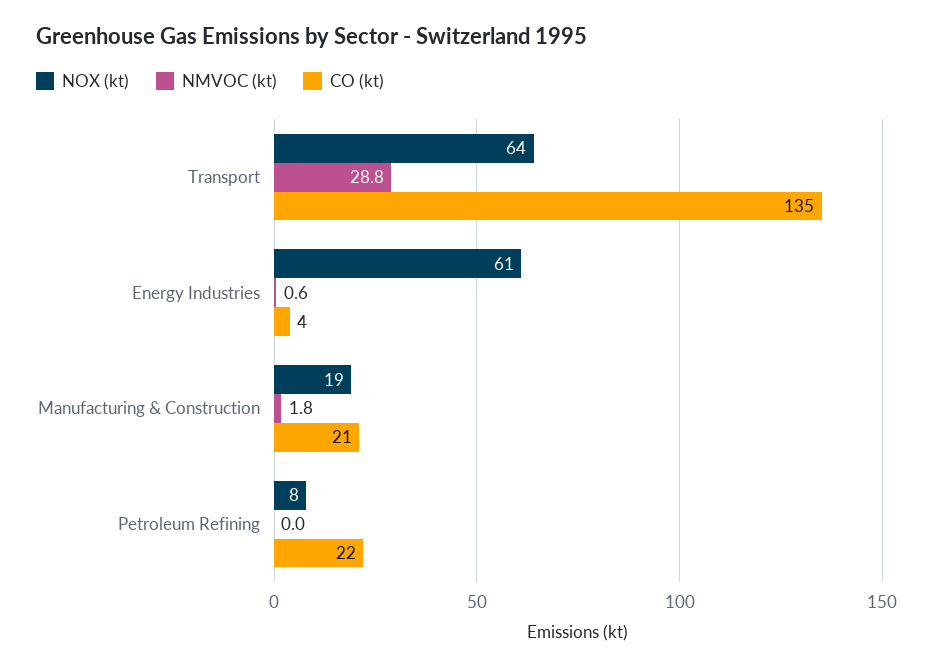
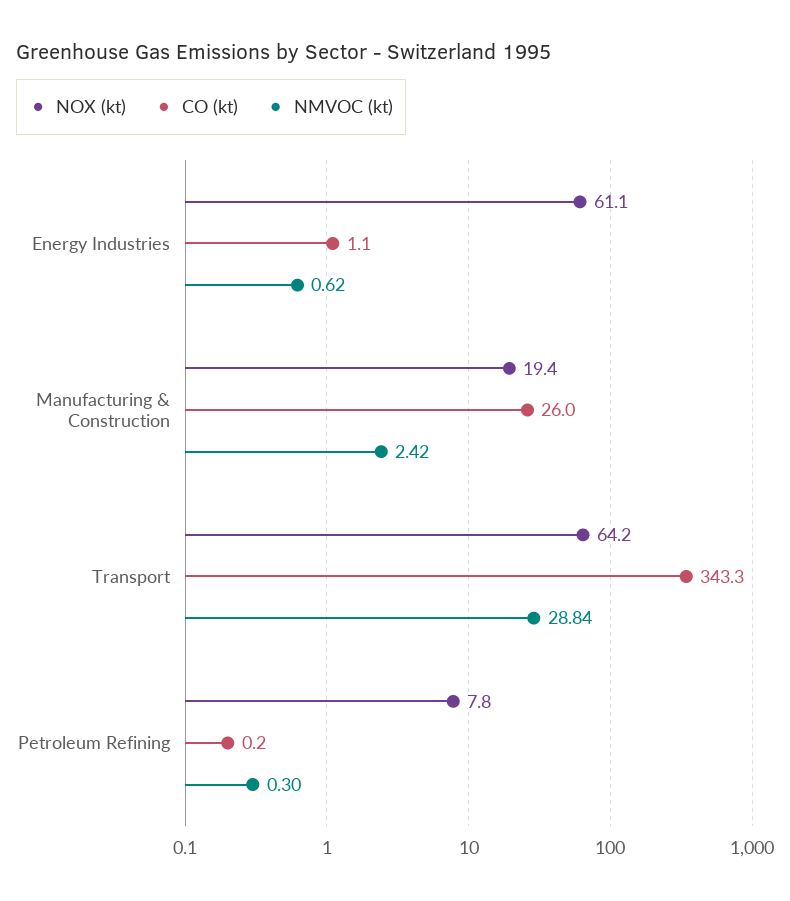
CO (kt), Transport: 135 -> 343.3
CO (kt), Energy Industries: 4 -> 1.1
NMVOC (kt), Manufacturing & Construction: 1.8 -> 2.42
CO (kt), Manufacturing & Construction: 21 -> 26
NMVOC (kt), Petroleum Refining: 0 -> 0.3
CO (kt), Petroleum Refining: 22 -> 0.2

